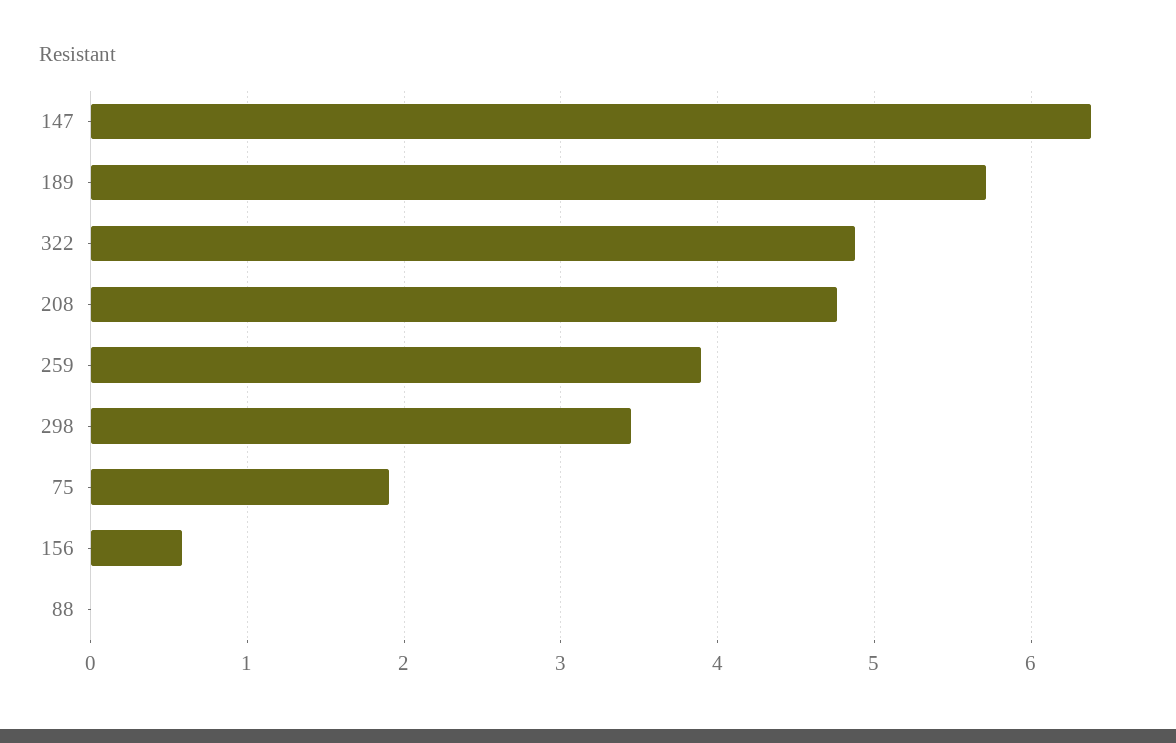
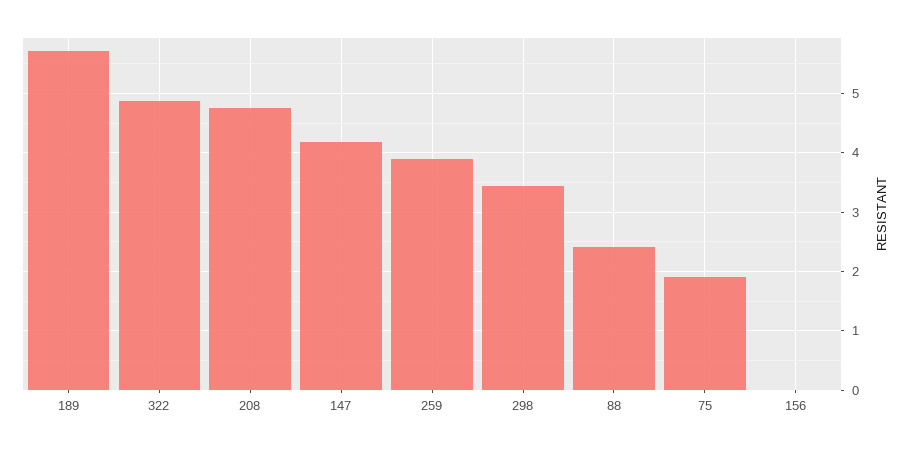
147: 6.4 -> 4.2
156: 0.6 -> 0
88: 0 -> 2.4

